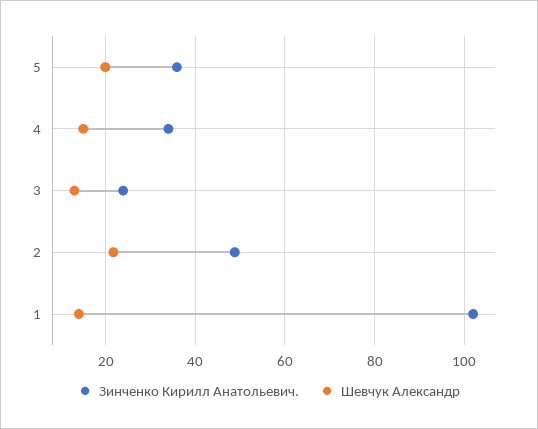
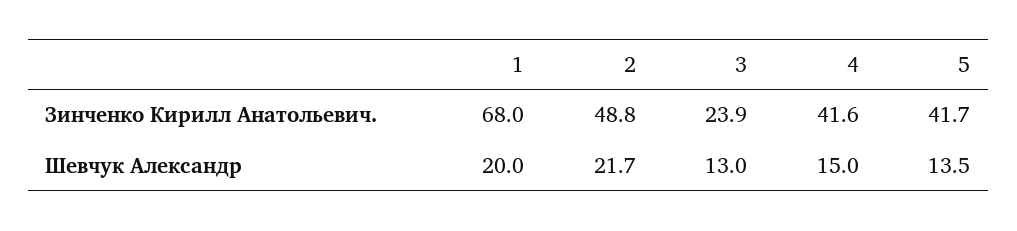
Зинченко Кирилл Анатольевич., 5: 36 -> 41.7
Шевчук Александр, 5: 20 -> 13.5
Зинченко Кирилл Анатольевич., 4: 34 -> 41.6
Зинченко Кирилл Анатольевич., 1: 102 -> 68
Шевчук Александр, 1: 14 -> 20

